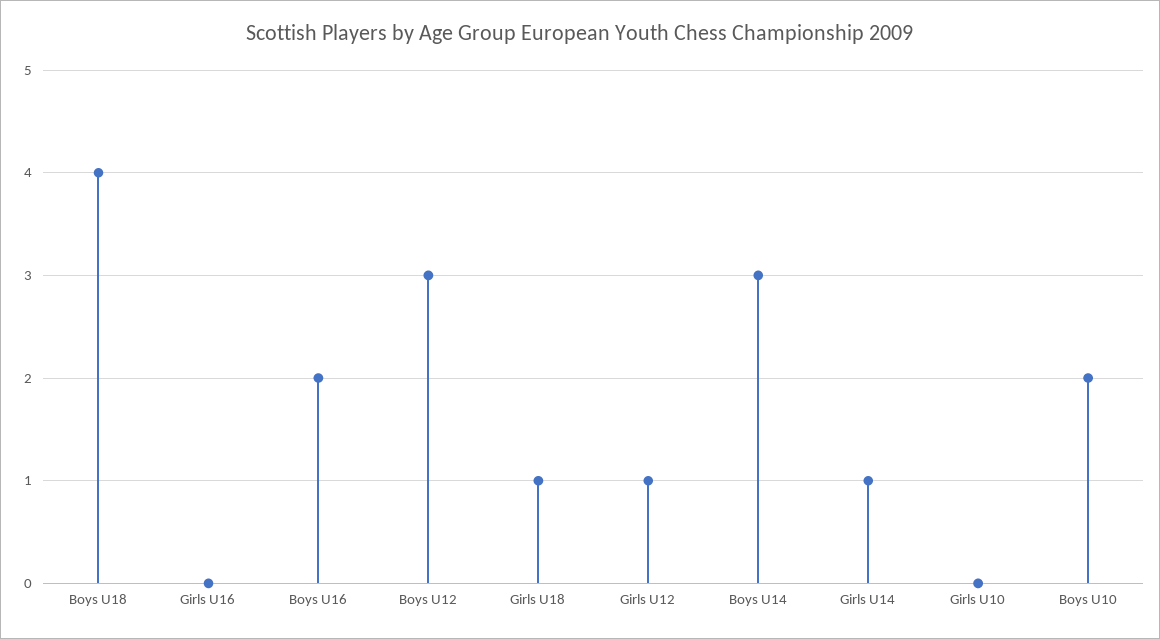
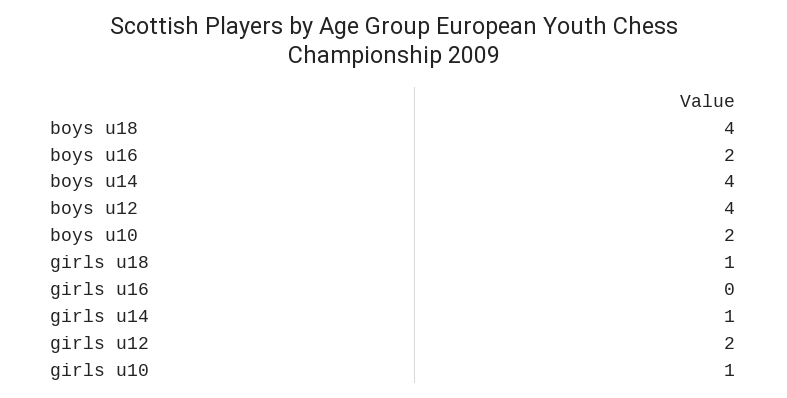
Boys U12: 3 -> 4
Girls U12: 1 -> 2
Boys U14: 3 -> 4
Girls U10: 0 -> 1

